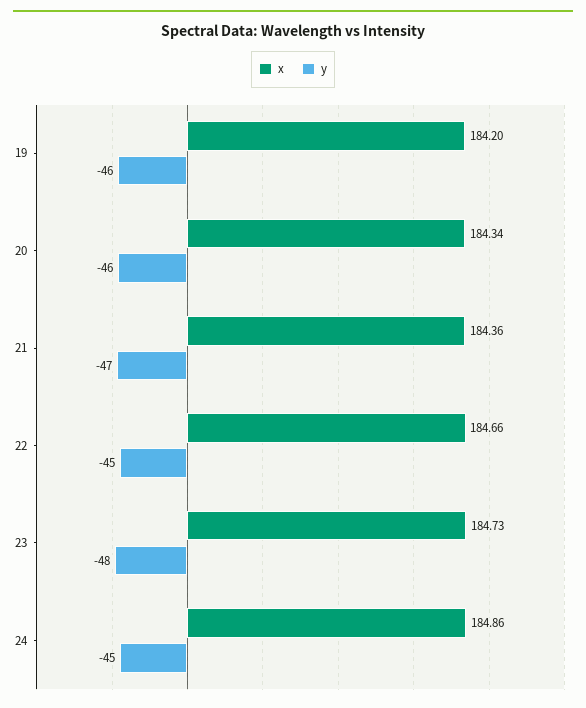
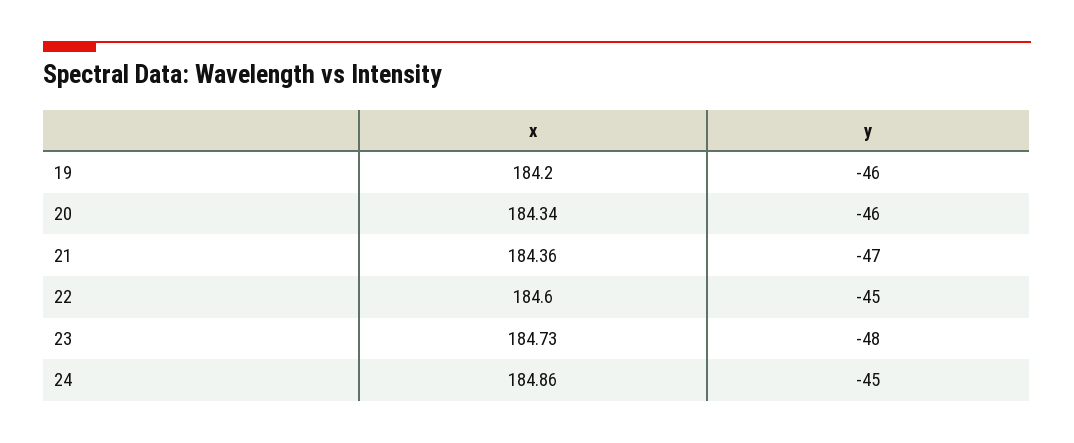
x, 22: 184.66 -> 184.6

